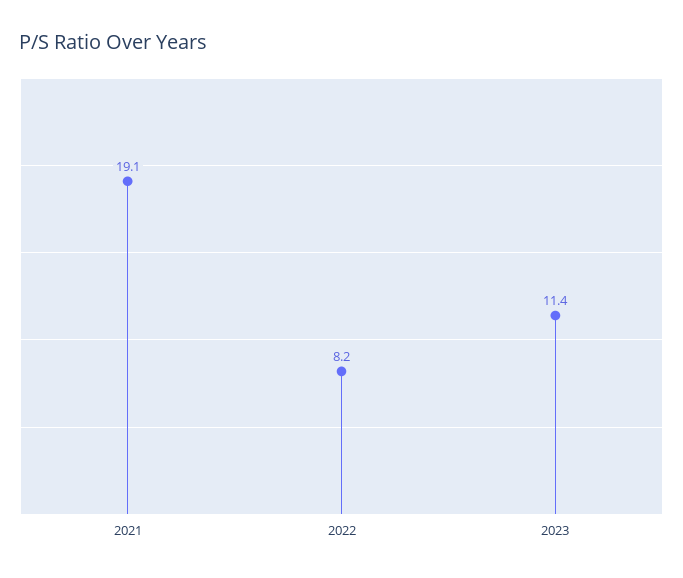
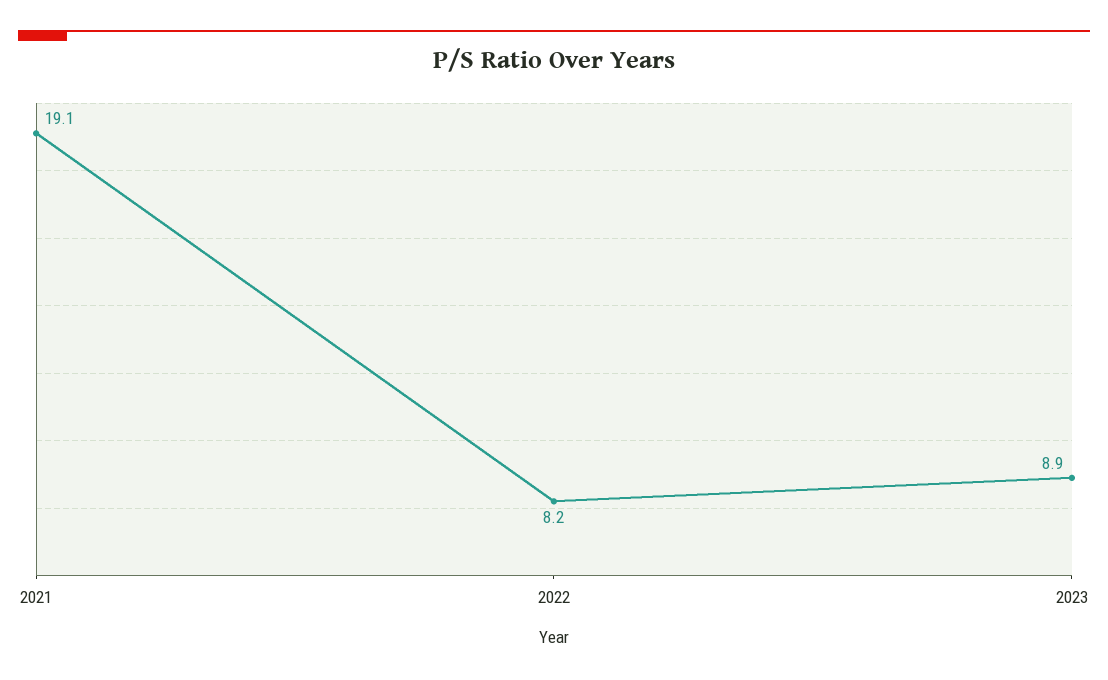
2023: 11.4 -> 8.9

